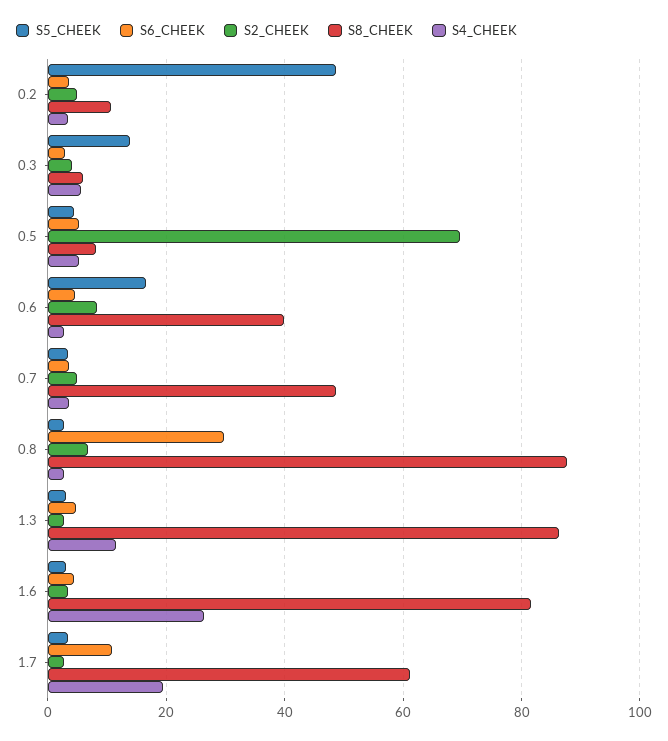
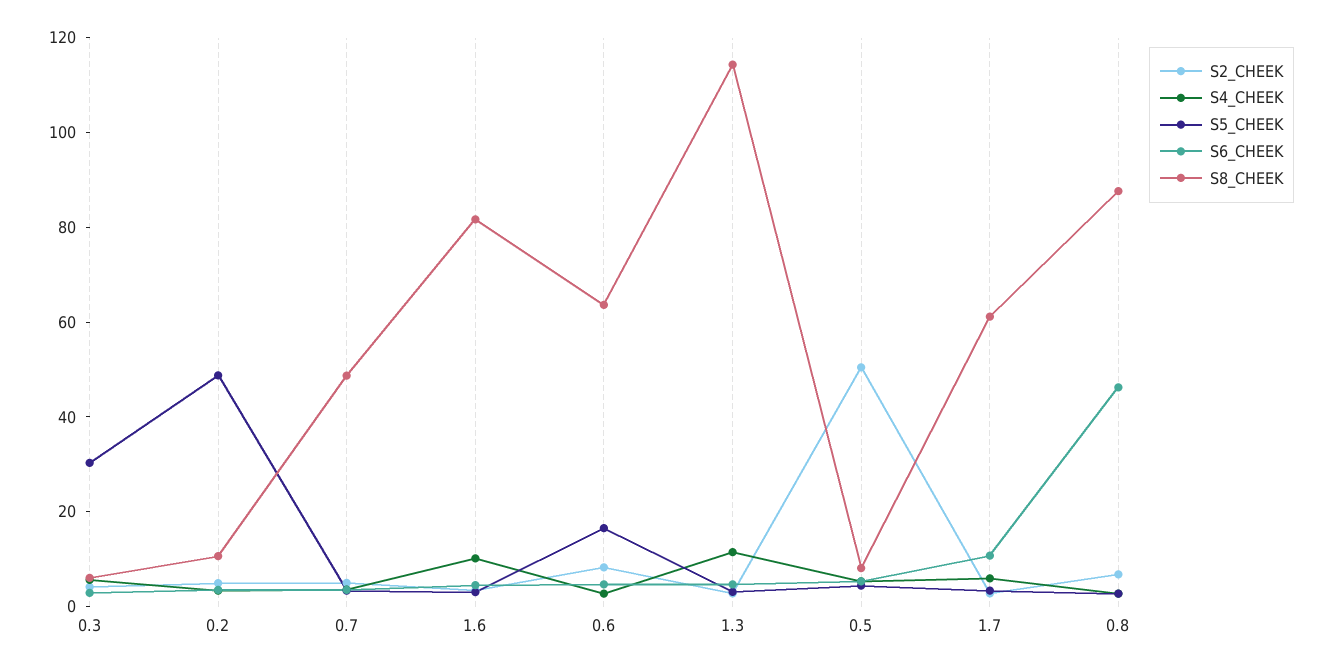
S5_CHEEK, 0.3: 14 -> 30
S2_CHEEK, 0.5: 70 -> 50
S8_CHEEK, 0.6: 40 -> 65
S6_CHEEK, 0.8: 30 -> 45
S8_CHEEK, 1.3: 86 -> 115
S4_CHEEK, 1.6: 26 -> 10
S4_CHEEK, 1.7: 20 -> 5

